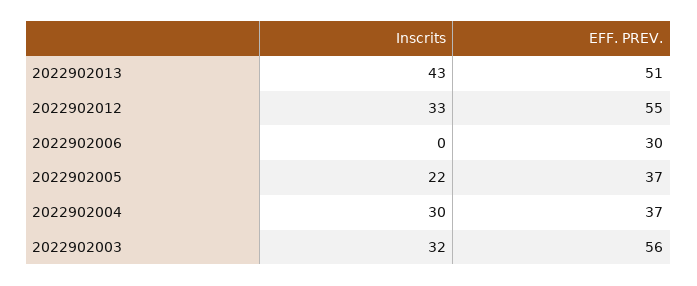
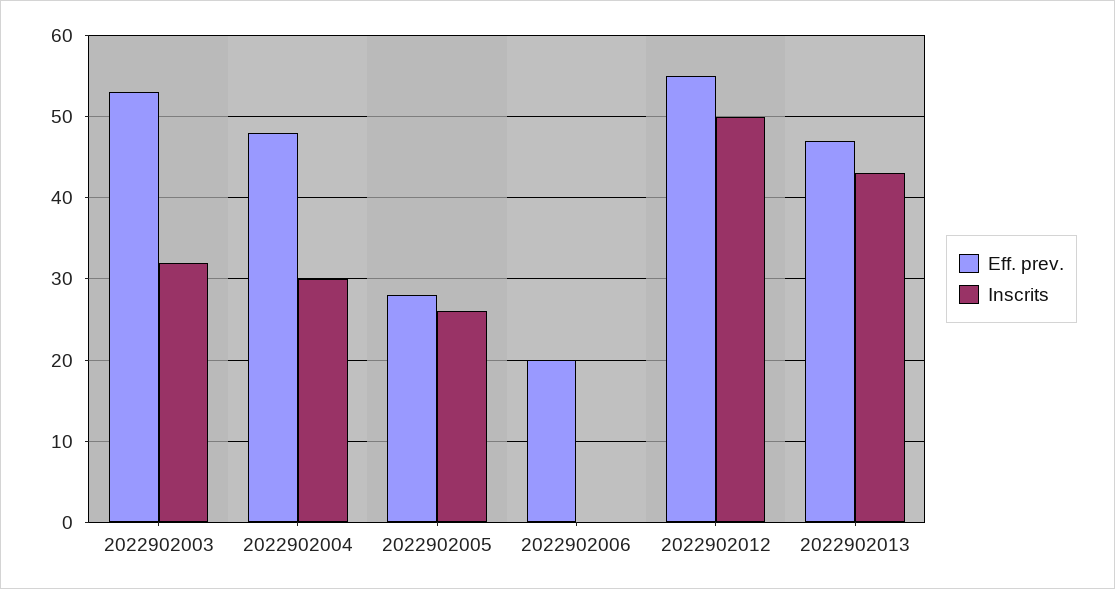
EFF. PREV., 2022902013: 51 -> 47
Inscrits, 2022902012: 33 -> 50
EFF. PREV., 2022902006: 30 -> 20
Inscrits, 2022902005: 22 -> 26
EFF. PREV., 2022902005: 37 -> 28
EFF. PREV., 2022902004: 37 -> 48
EFF. PREV., 2022902003: 56 -> 53

